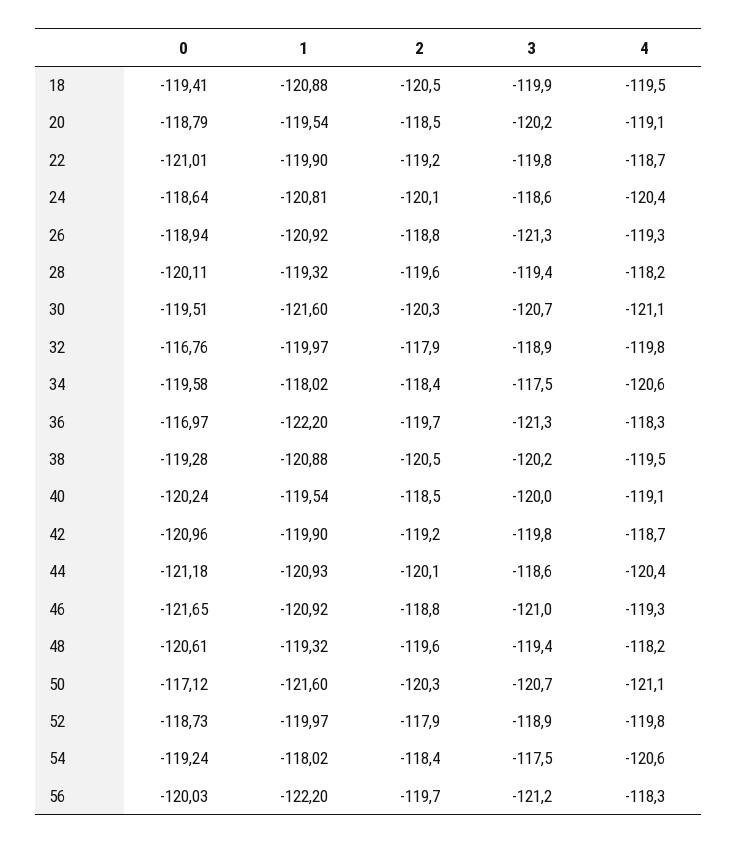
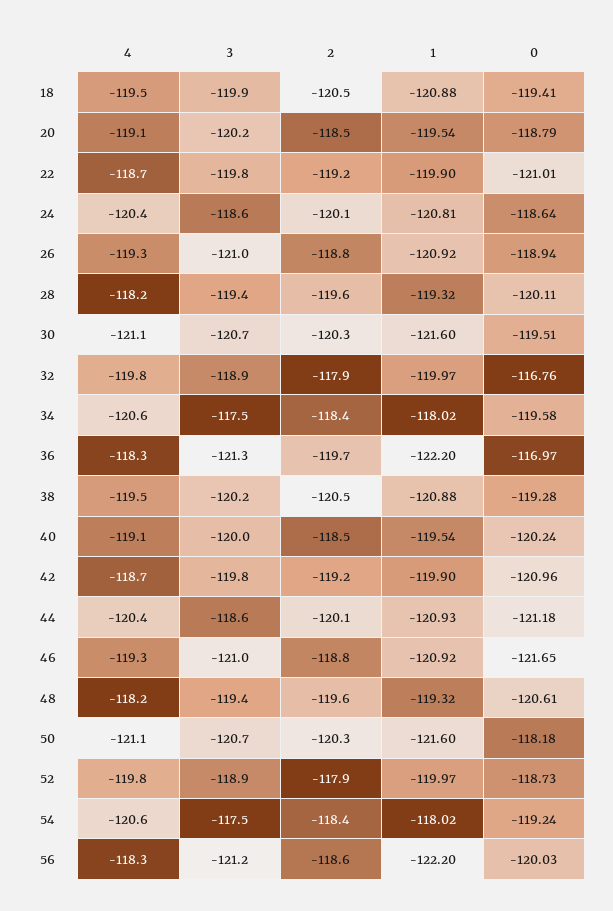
3, 26: -121.3 -> -121
0, 50: -117.12 -> -118.18
2, 56: -119.7 -> -118.6

